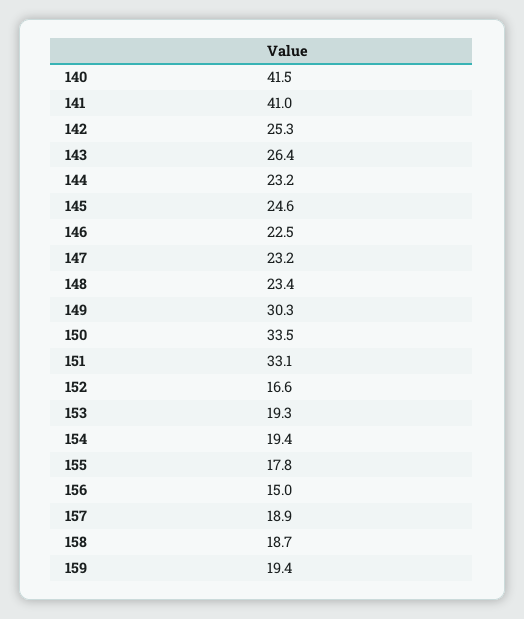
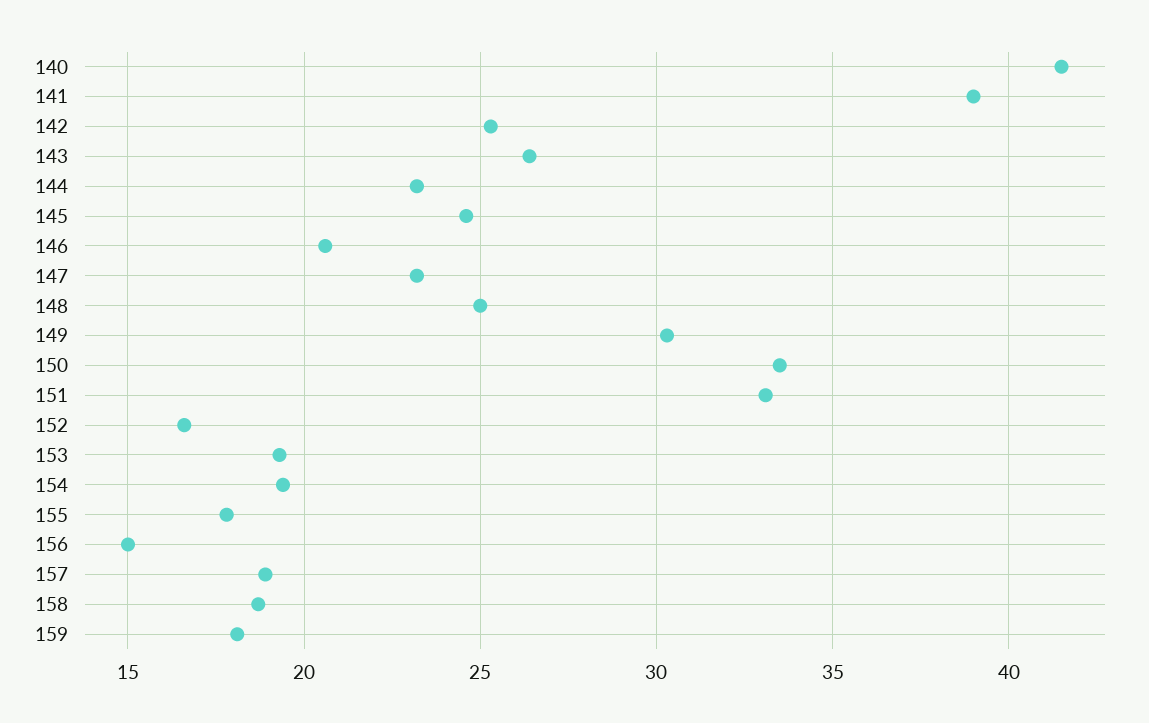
141: 41 -> 39
146: 22.5 -> 20.5
148: 23.4 -> 25
159: 19.4 -> 18

